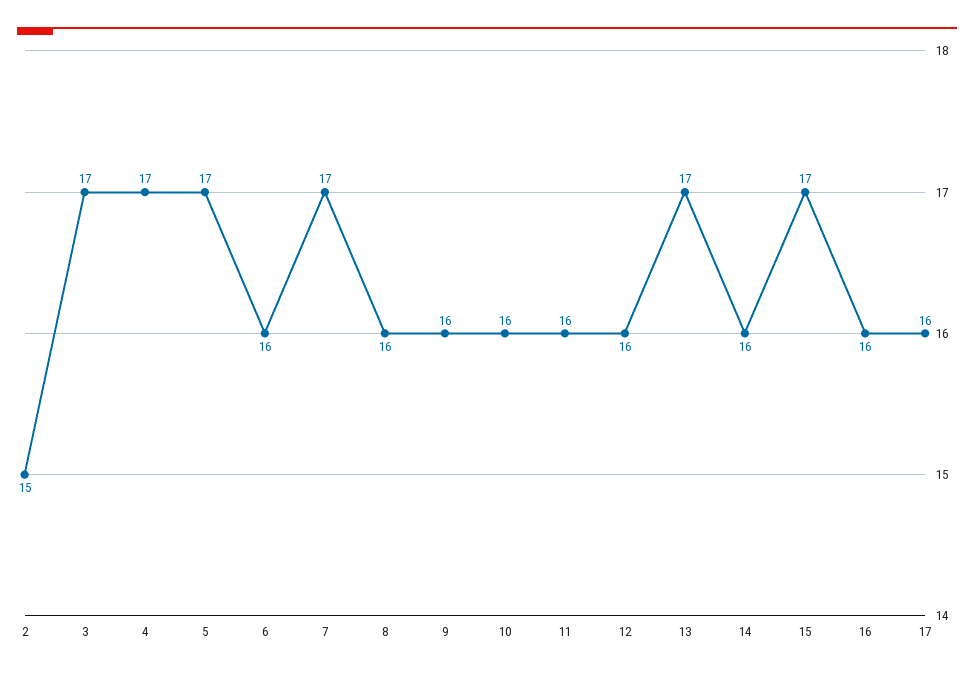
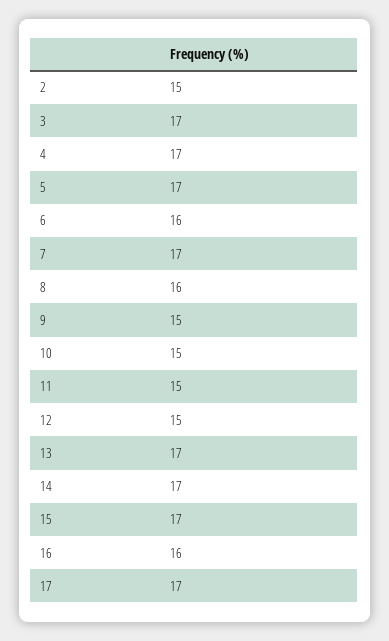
9: 16 -> 15
10: 16 -> 15
11: 16 -> 15
12: 16 -> 15
14: 16 -> 17
17: 16 -> 17

